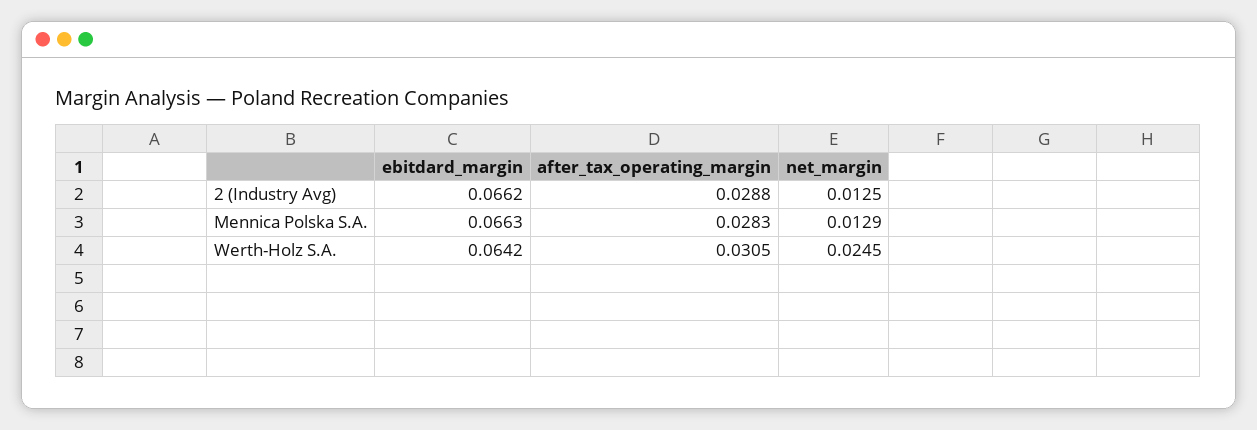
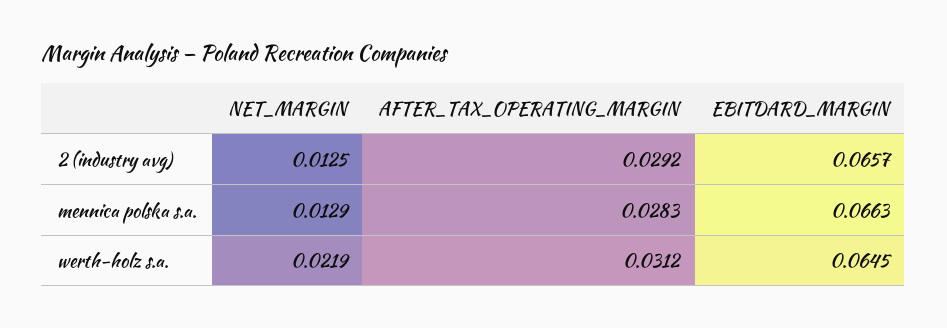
ebitdard_margin, 2 (Industry Avg): 0.0662 -> 0.0657
after_tax_operating_margin, 2 (Industry Avg): 0.0288 -> 0.0292
ebitdard_margin, Werth-Holz S.A.: 0.0642 -> 0.0645
after_tax_operating_margin, Werth-Holz S.A.: 0.0305 -> 0.0312
net_margin, Werth-Holz S.A.: 0.0245 -> 0.0219

